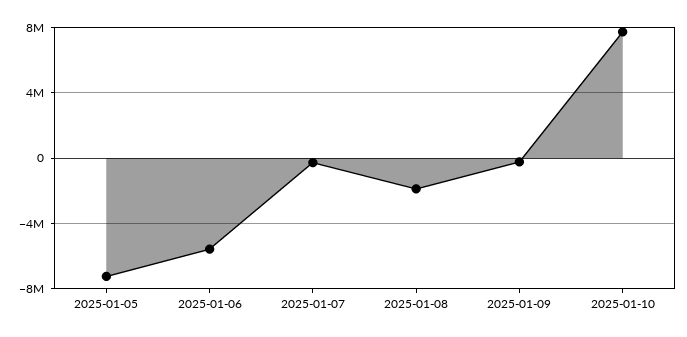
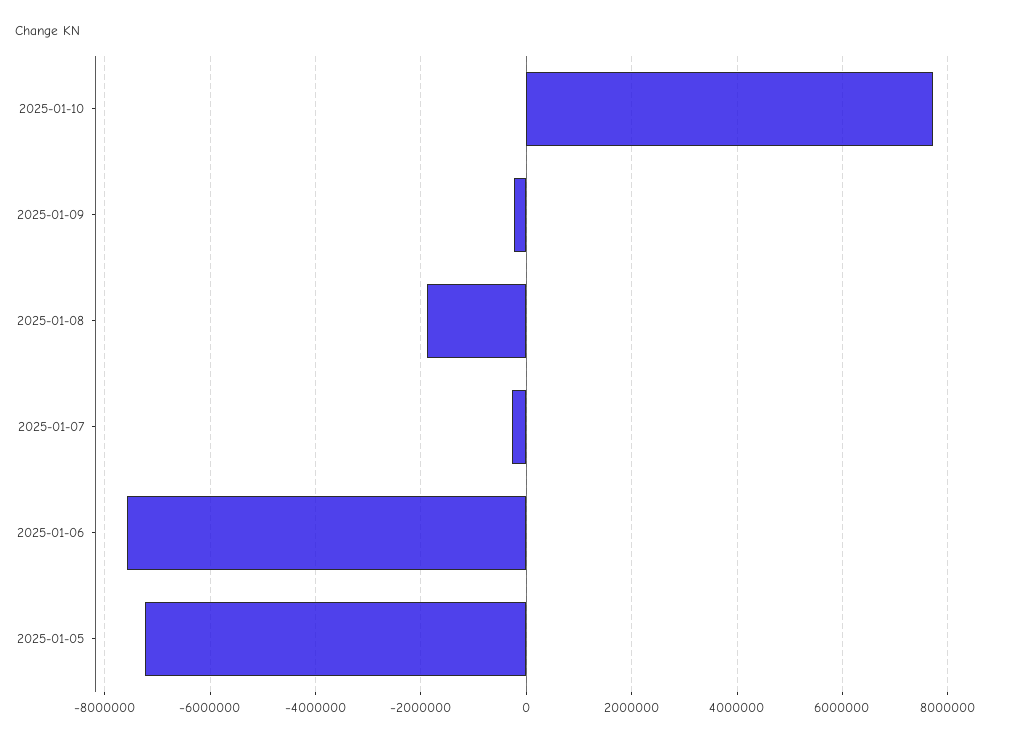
2025-01-06: -5500000 -> -7600000

